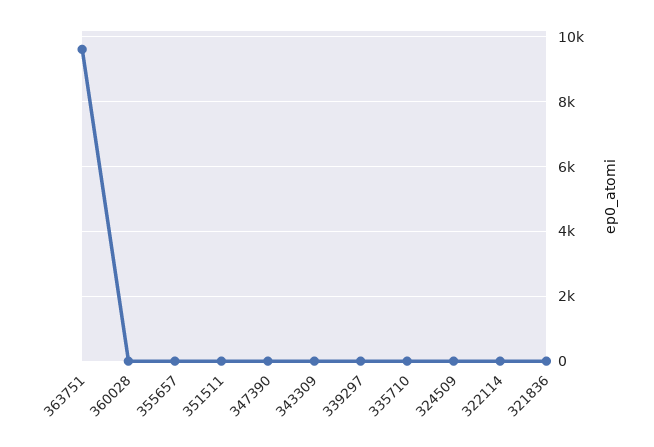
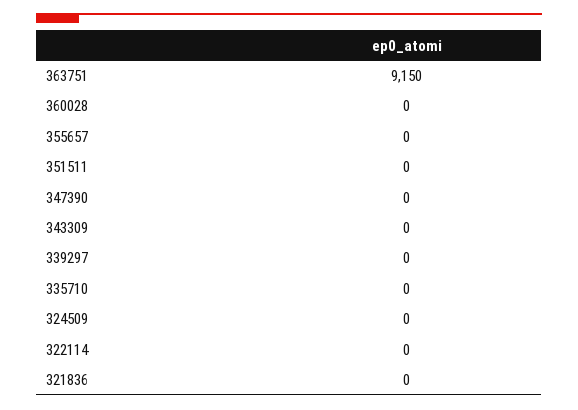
363751: 9600 -> 9150

